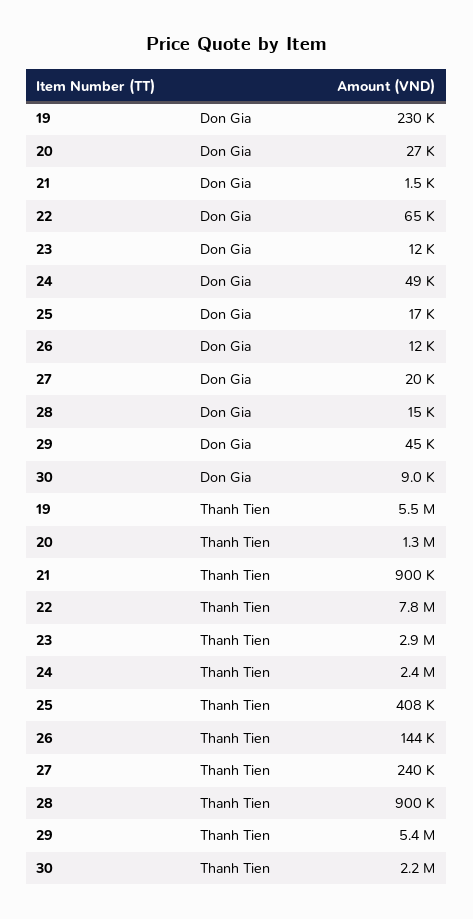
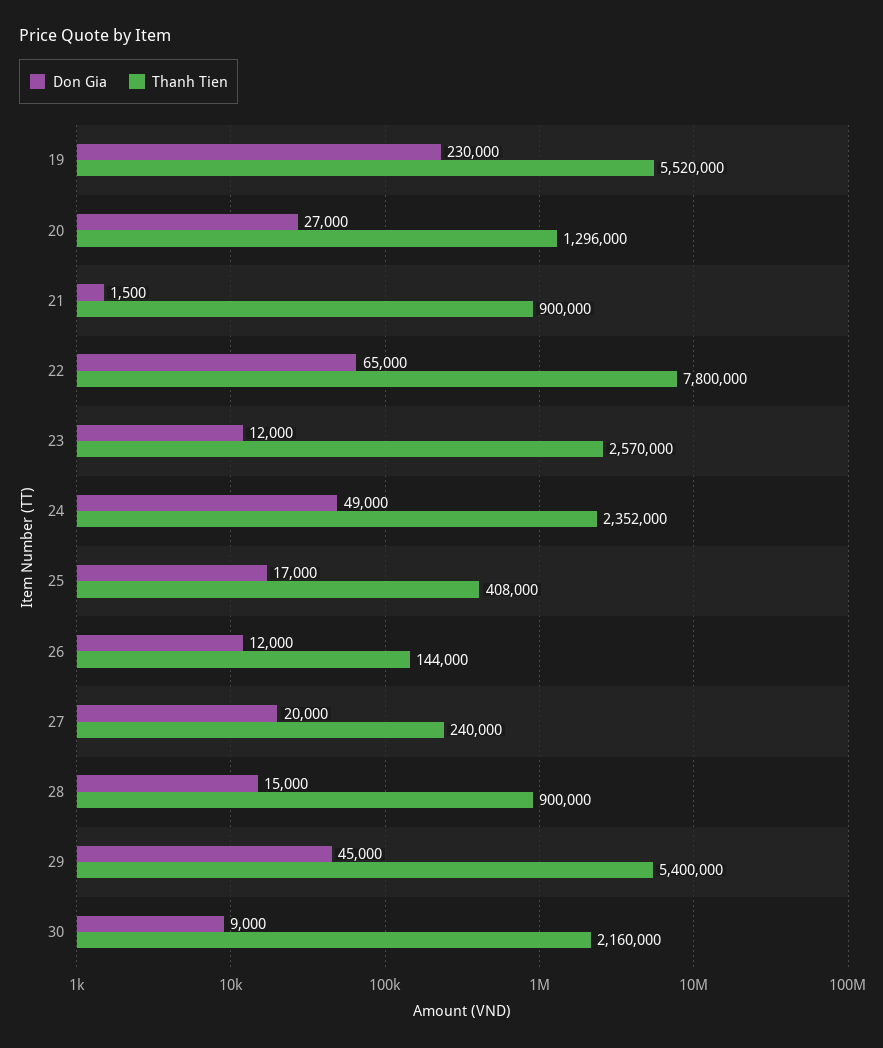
Thanh Tien, 23: 2900000 -> 2570000

